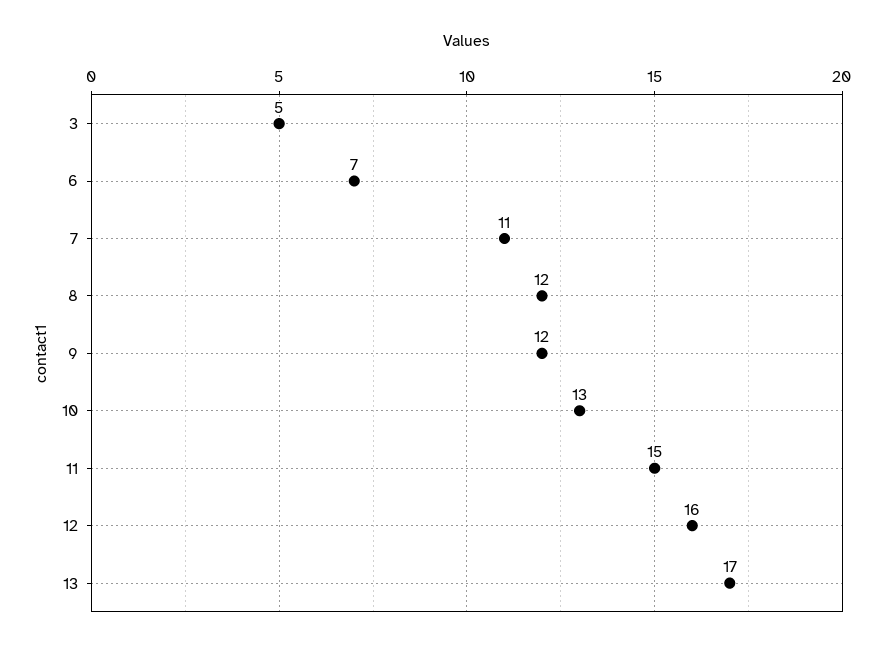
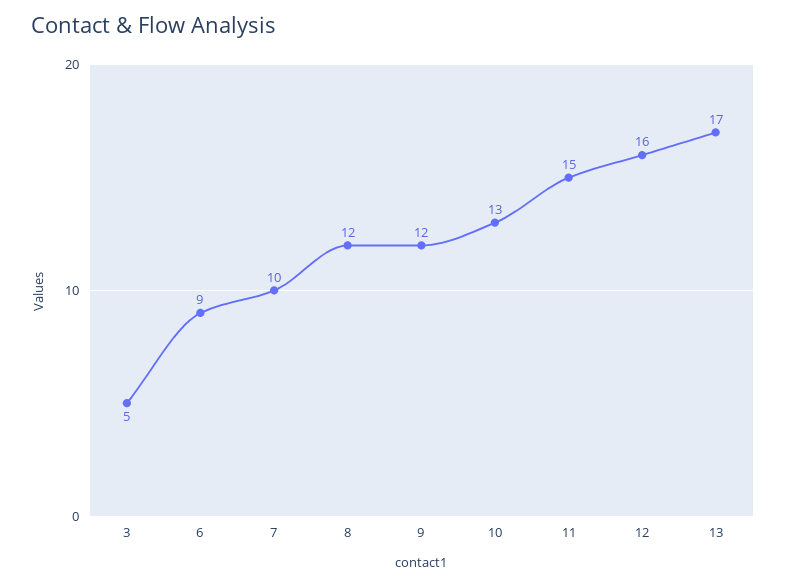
6: 7 -> 9
7: 11 -> 10

